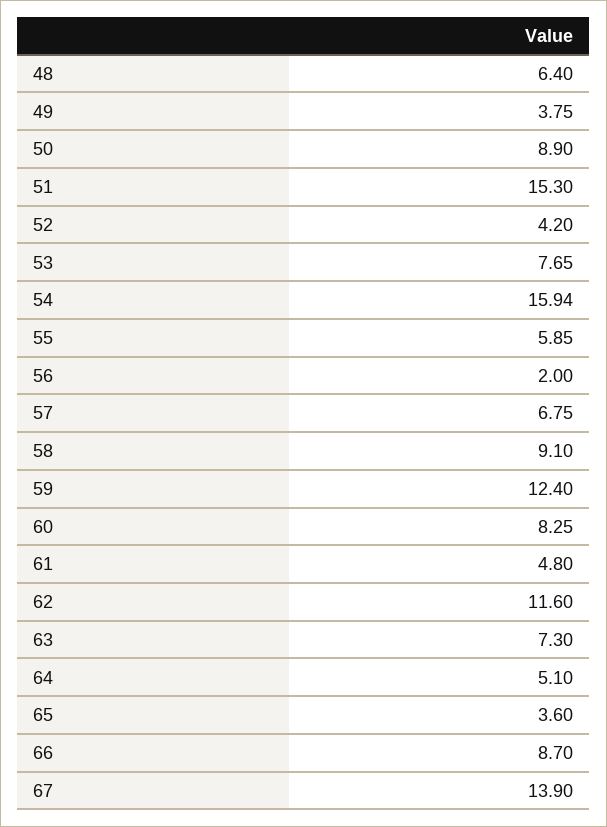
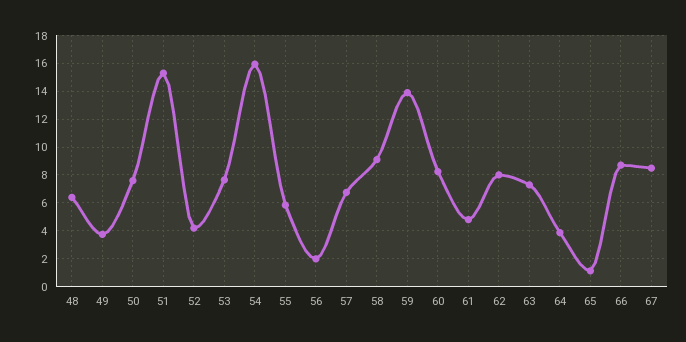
50: 8.9 -> 7.5
59: 12.4 -> 14
62: 11.6 -> 8
64: 5.1 -> 4
65: 3.6 -> 1
67: 13.9 -> 8.5

